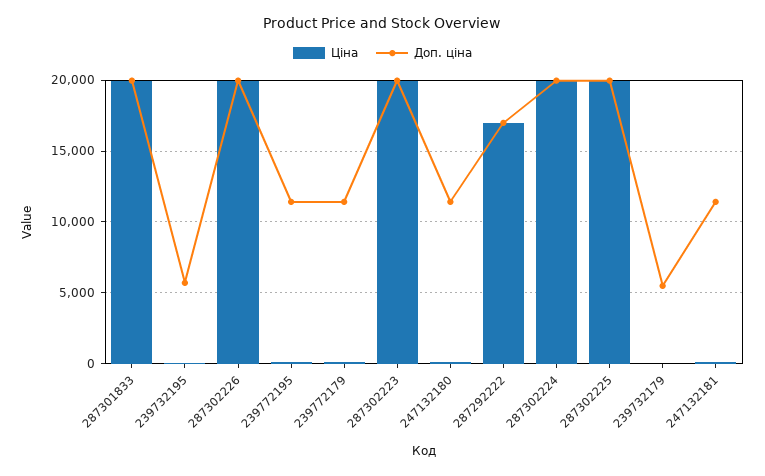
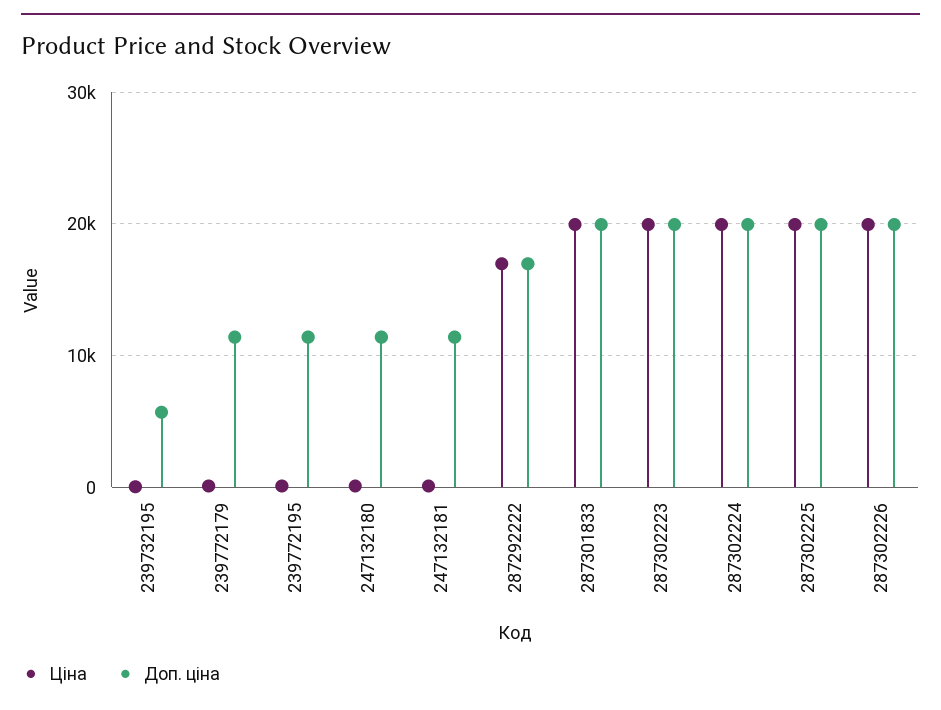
Ціна, 239732179: 0 -> none
Доп. ціна, 239732179: 5500 -> none

